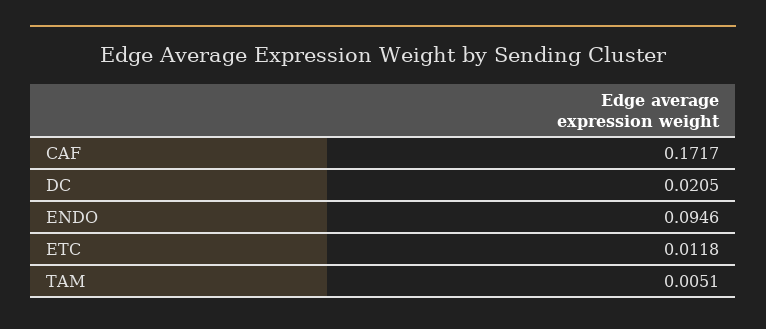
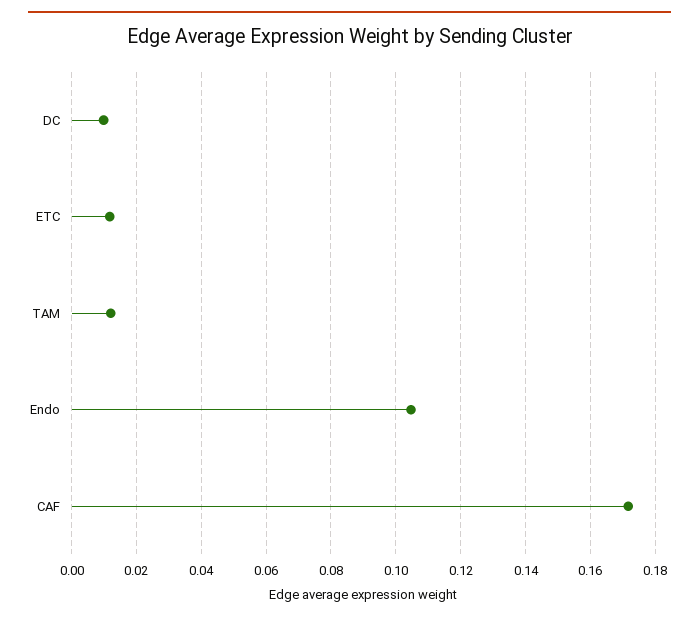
DC: 0.0205 -> 0.01
ENDO: 0.0946 -> 0.104
TAM: 0.0051 -> 0.012

